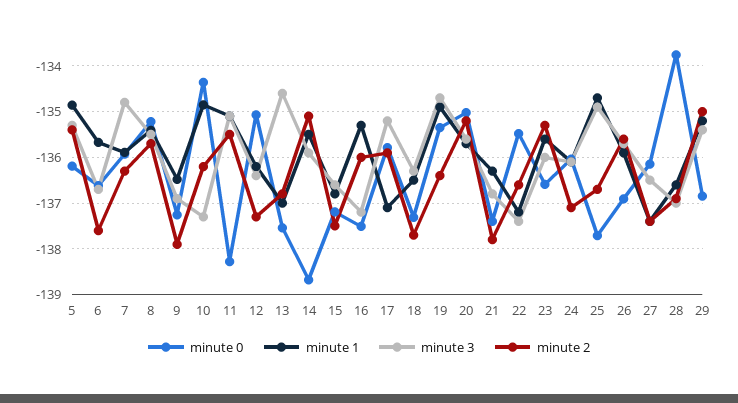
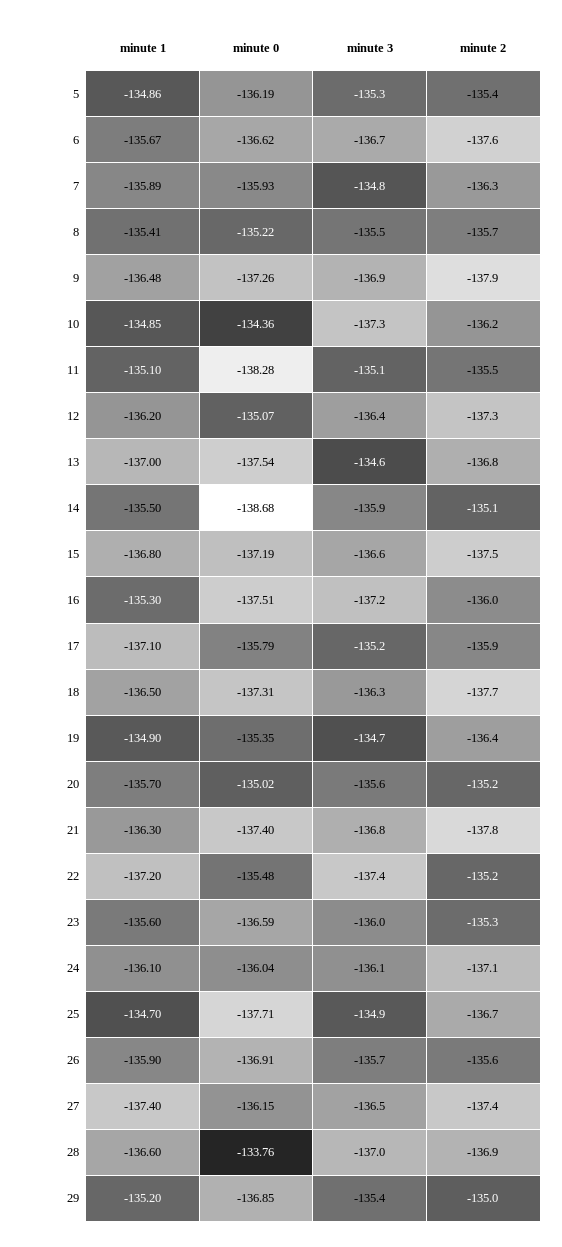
minute 2, 22: -136.6 -> -135.2

